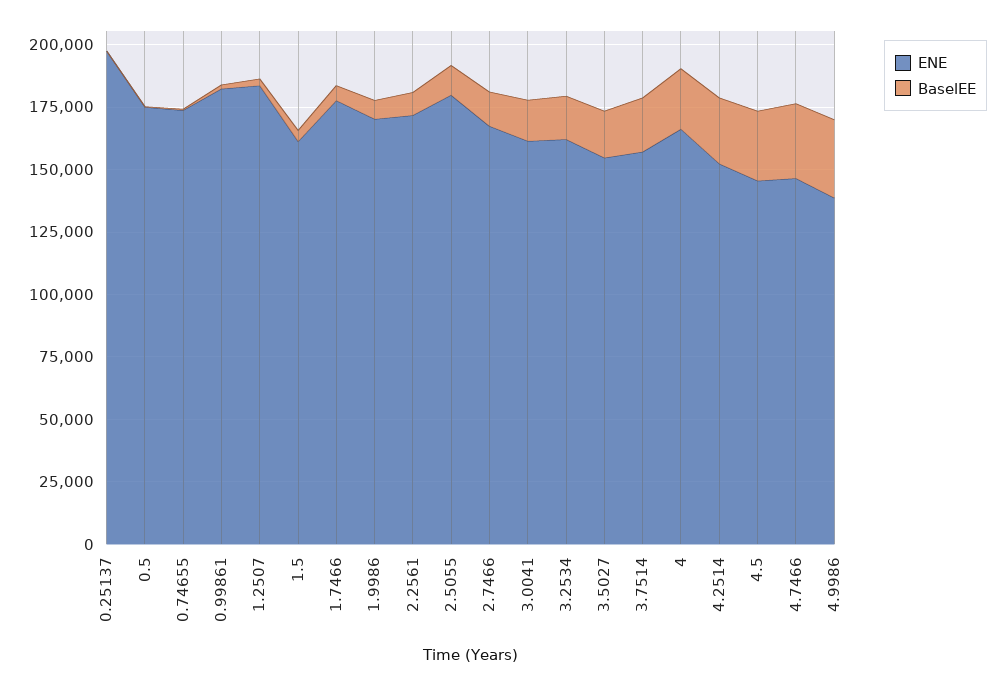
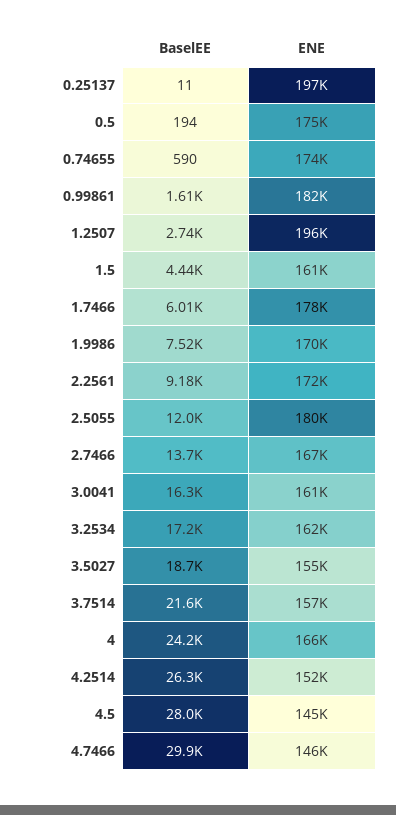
ENE, 1.2507: 185000 -> 196000
ENE, 4.9986: 140000 -> none
BaselEE, 4.9986: 30000 -> none

